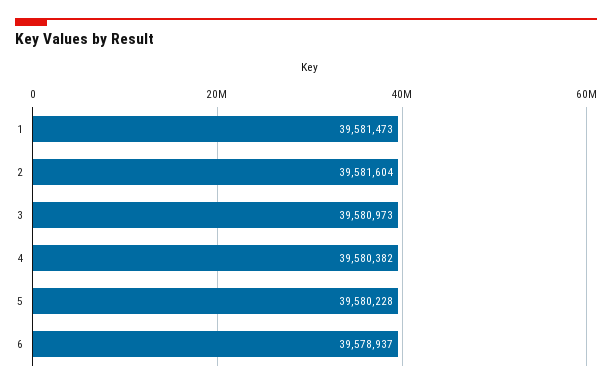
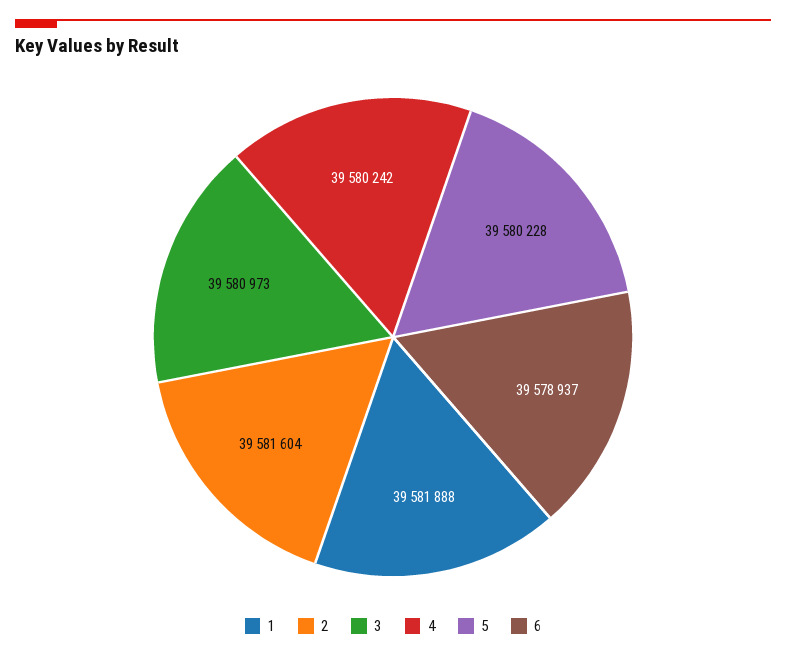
1: 39581473 -> 39581888
4: 39580382 -> 39580242

